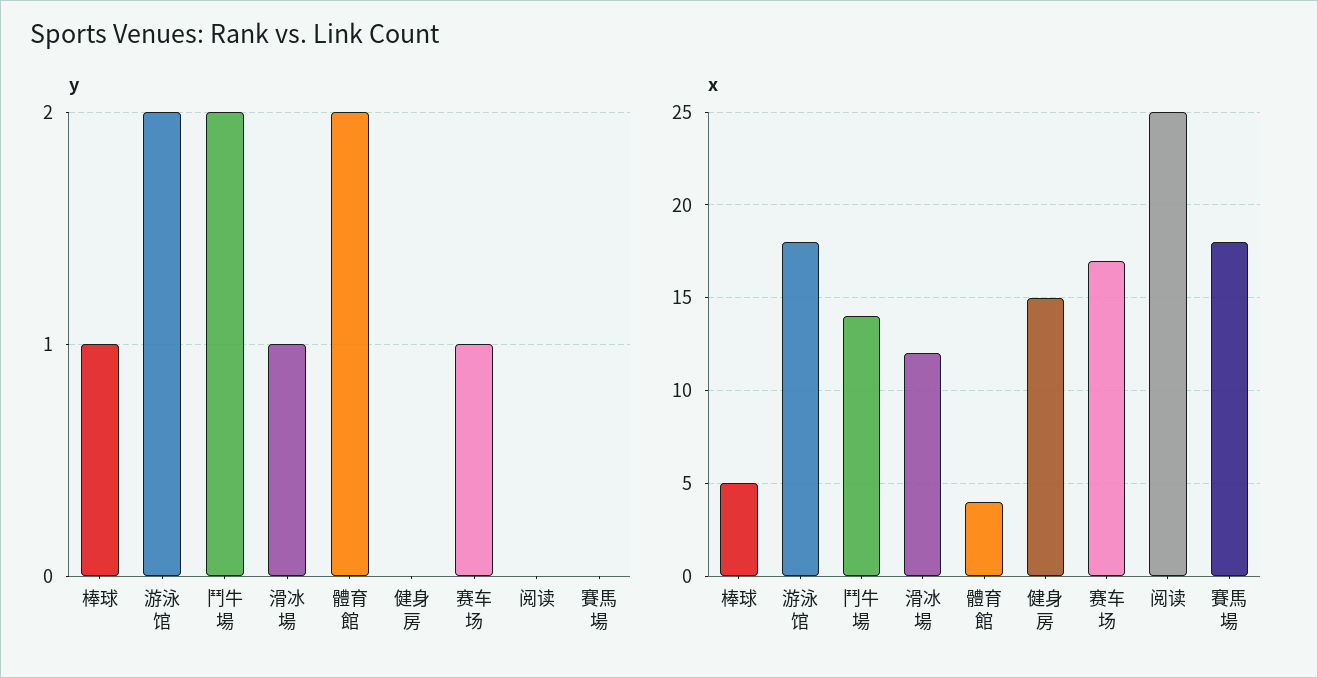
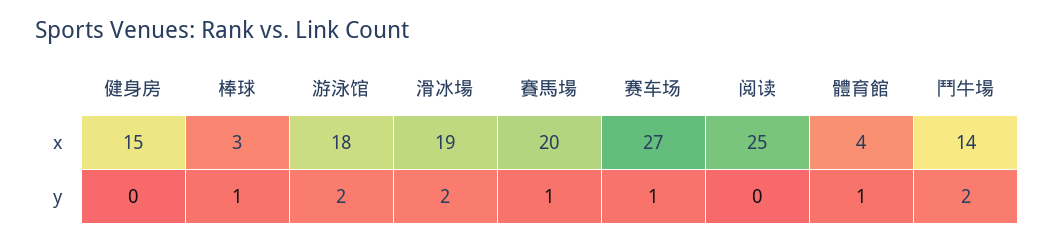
y, 滑冰場: 1 -> 2
y, 體育館: 2 -> 1
y, 賽馬場: 0 -> 1
x, 棒球: 5 -> 3
x, 滑冰場: 12 -> 19
x, 赛车场: 17 -> 27
x, 賽馬場: 18 -> 20

